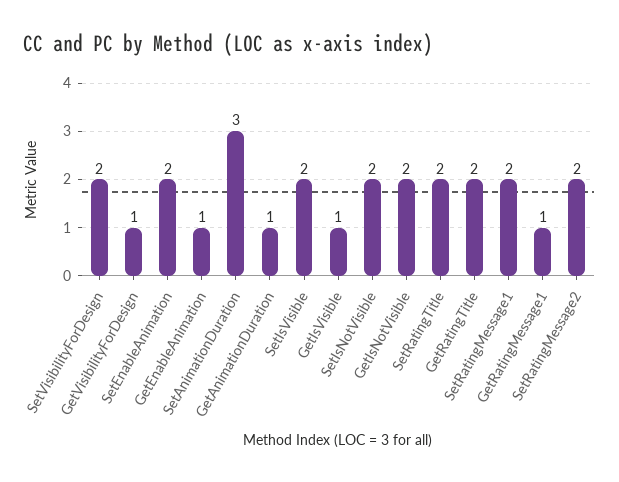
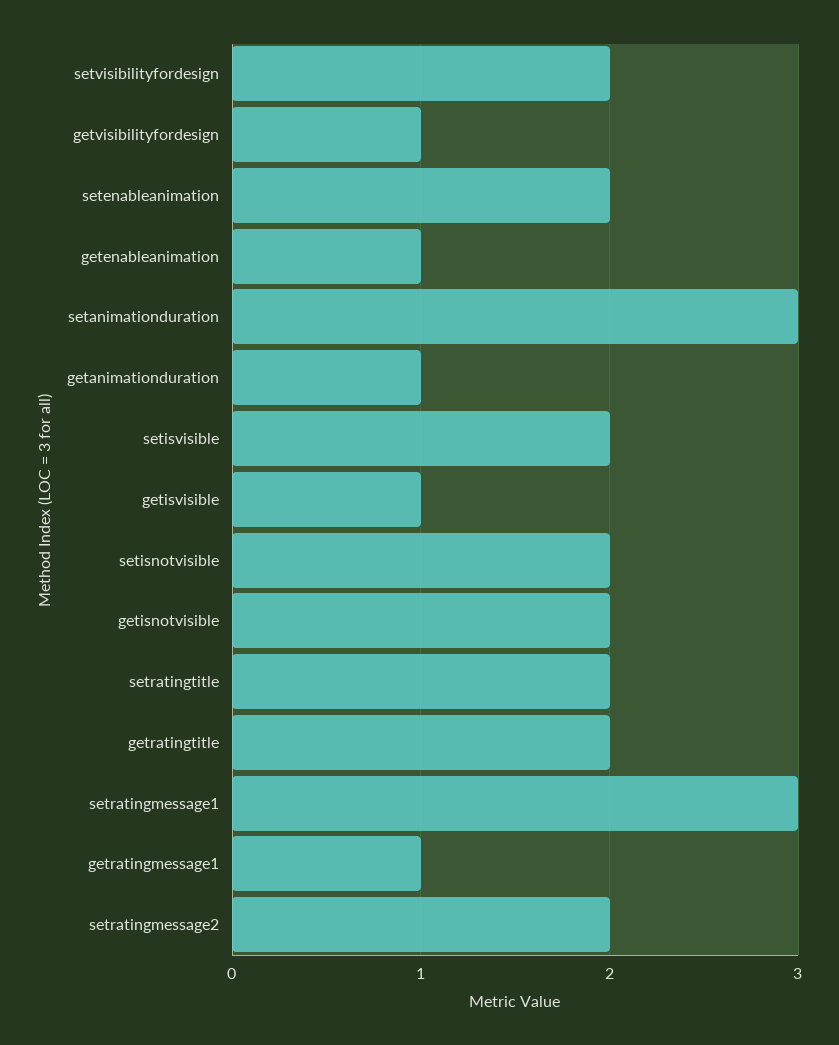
SetRatingMessage1: 2 -> 3

